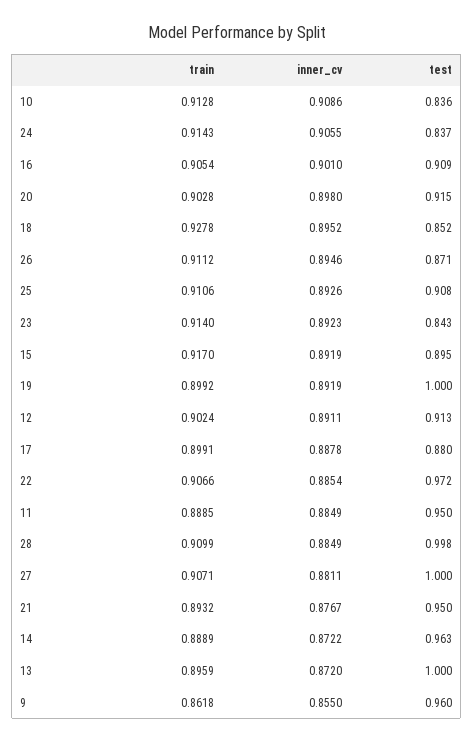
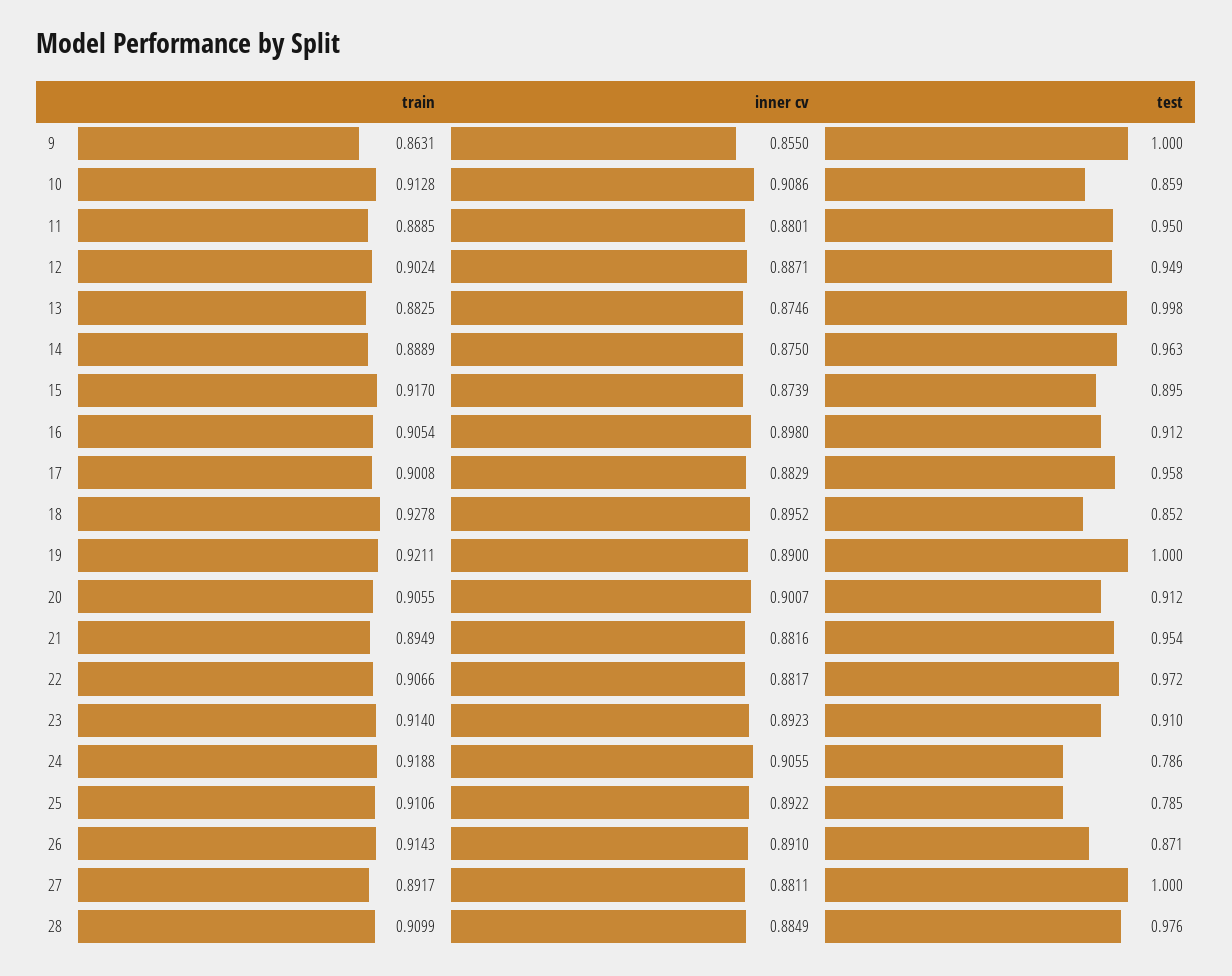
test, 10: 0.836 -> 0.859
train, 24: 0.9143 -> 0.9188
test, 24: 0.837 -> 0.786
inner_cv, 16: 0.901 -> 0.898
test, 16: 0.909 -> 0.912
train, 20: 0.9028 -> 0.9055
inner_cv, 20: 0.898 -> 0.9007
test, 20: 0.915 -> 0.912
train, 26: 0.9112 -> 0.9143
inner_cv, 26: 0.8946 -> 0.891
inner_cv, 25: 0.8926 -> 0.8922
test, 25: 0.908 -> 0.785
test, 23: 0.843 -> 0.91
inner_cv, 15: 0.8919 -> 0.8739
train, 19: 0.8992 -> 0.9211
inner_cv, 19: 0.8919 -> 0.89
inner_cv, 12: 0.8911 -> 0.8871
test, 12: 0.913 -> 0.949
train, 17: 0.8991 -> 0.9008
inner_cv, 17: 0.8878 -> 0.8829
test, 17: 0.88 -> 0.958
inner_cv, 22: 0.8854 -> 0.8817
inner_cv, 11: 0.8849 -> 0.8801
test, 28: 0.998 -> 0.976
train, 27: 0.9071 -> 0.8917
train, 21: 0.8932 -> 0.8949
inner_cv, 21: 0.8767 -> 0.8816
test, 21: 0.95 -> 0.954
inner_cv, 14: 0.8722 -> 0.875
train, 13: 0.8959 -> 0.8825
inner_cv, 13: 0.872 -> 0.8746
test, 13: 1 -> 0.998
train, 9: 0.8618 -> 0.8631
test, 9: 0.96 -> 1

